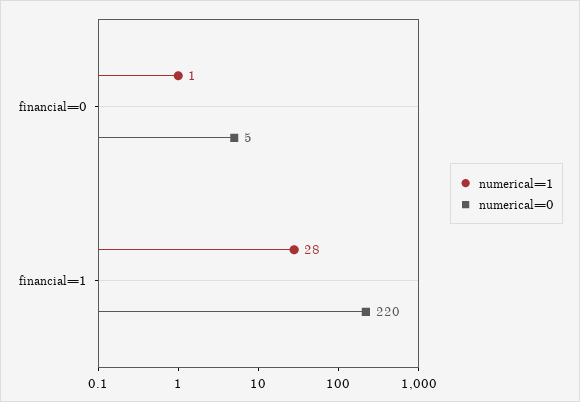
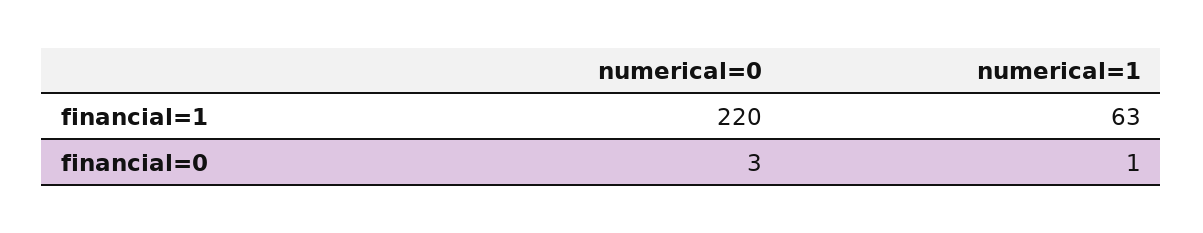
numerical=0, financial=0: 5 -> 3
numerical=1, financial=1: 28 -> 63

